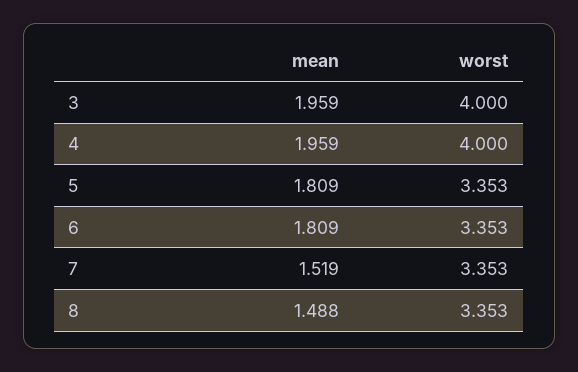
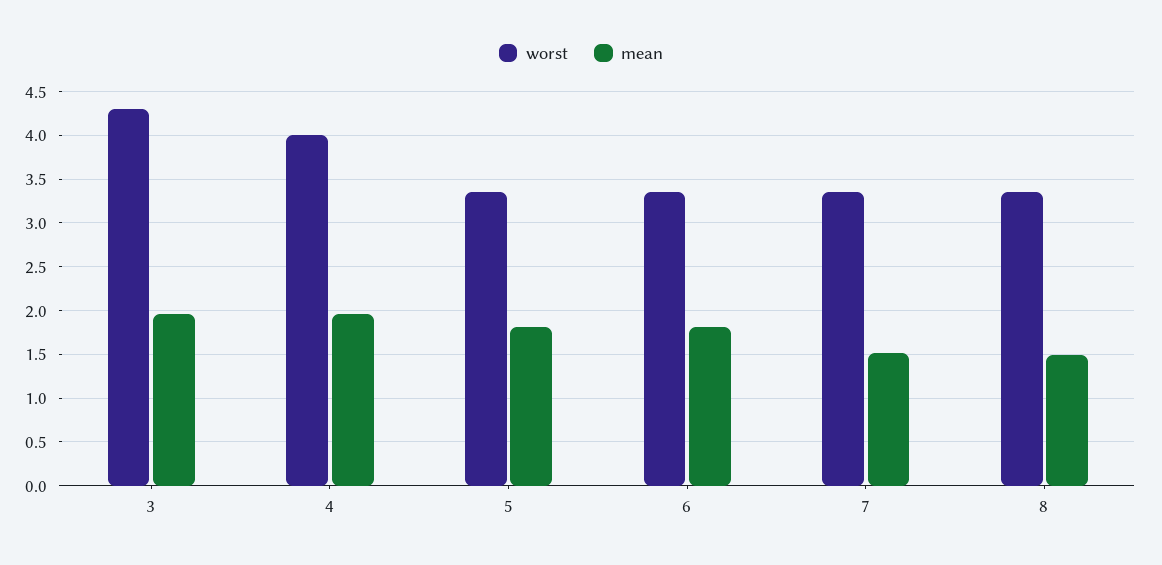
worst, 3: 4 -> 4.3

